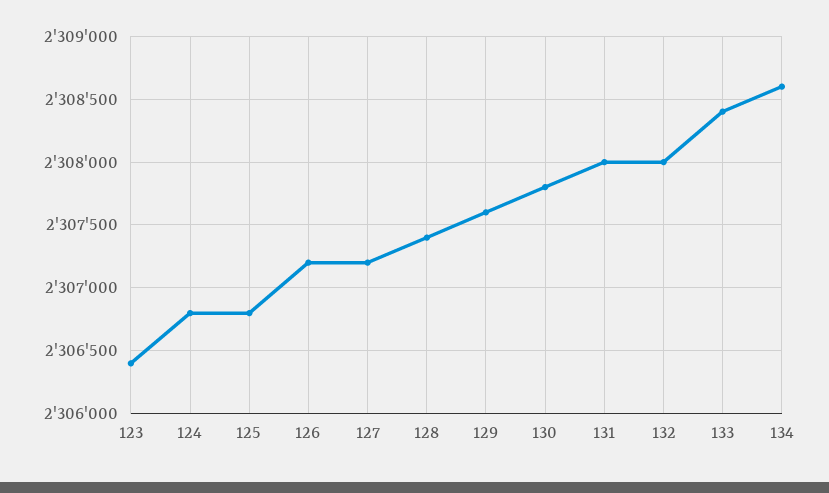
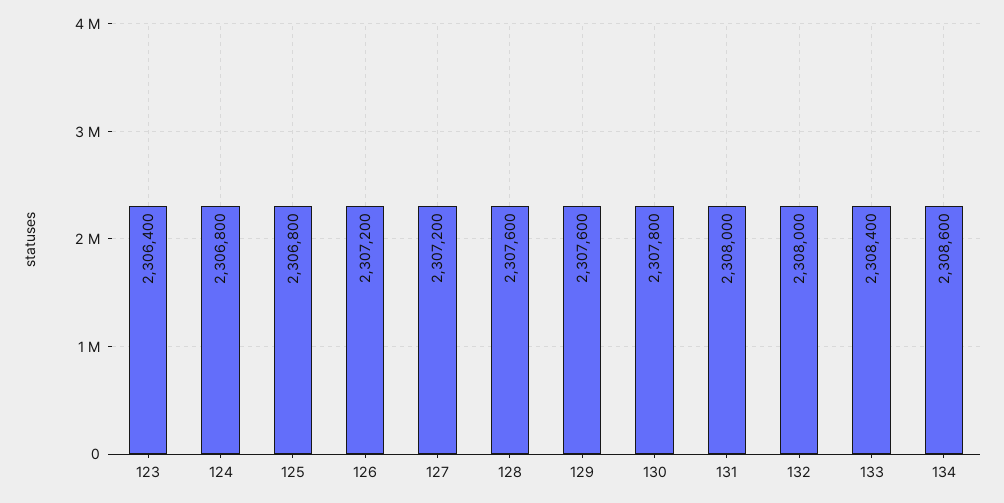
128: 2307400 -> 2307600

